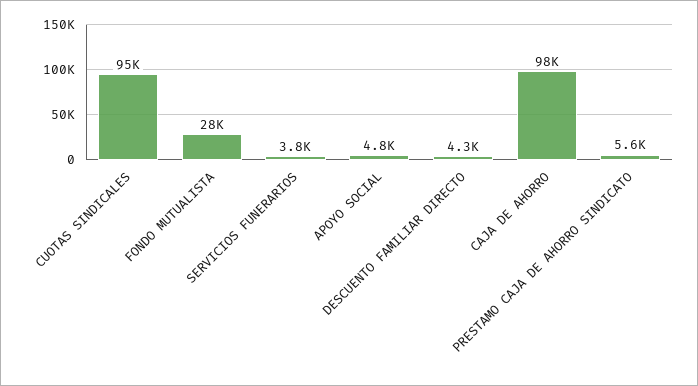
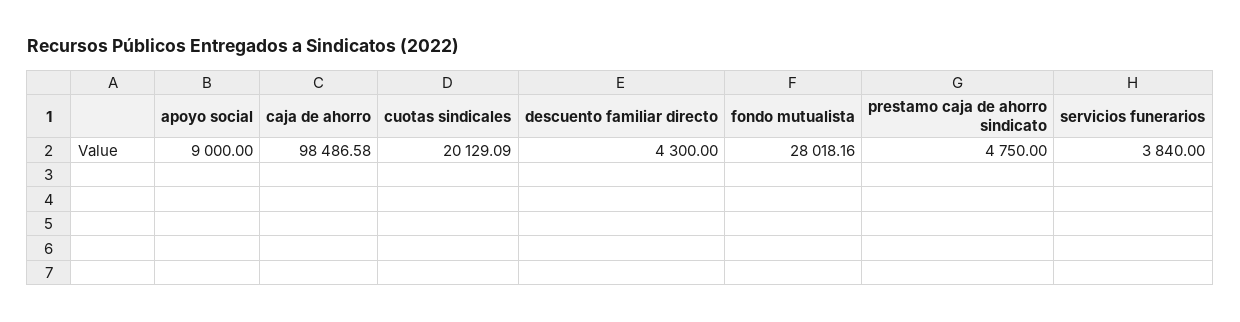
CUOTAS SINDICALES: 95000 -> 20129.09
APOYO SOCIAL: 4800 -> 9000
PRESTAMO CAJA DE AHORRO SINDICATO: 5600 -> 4750

